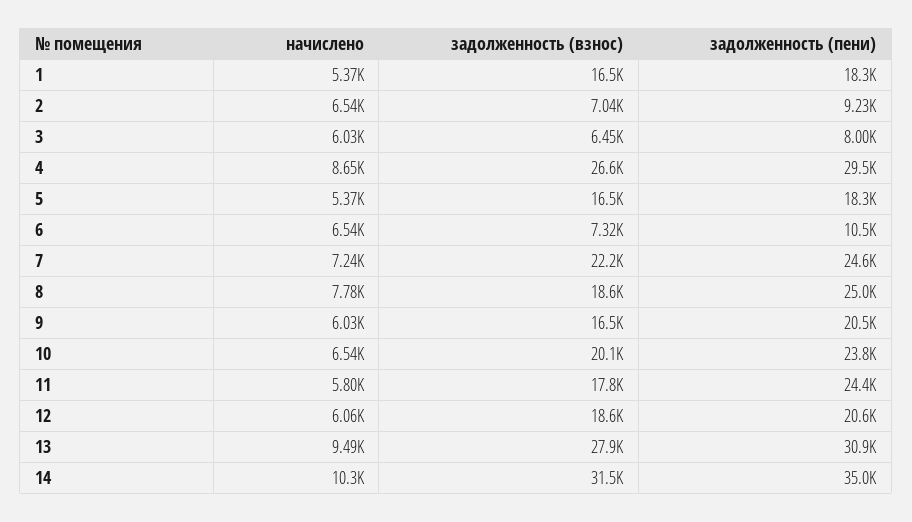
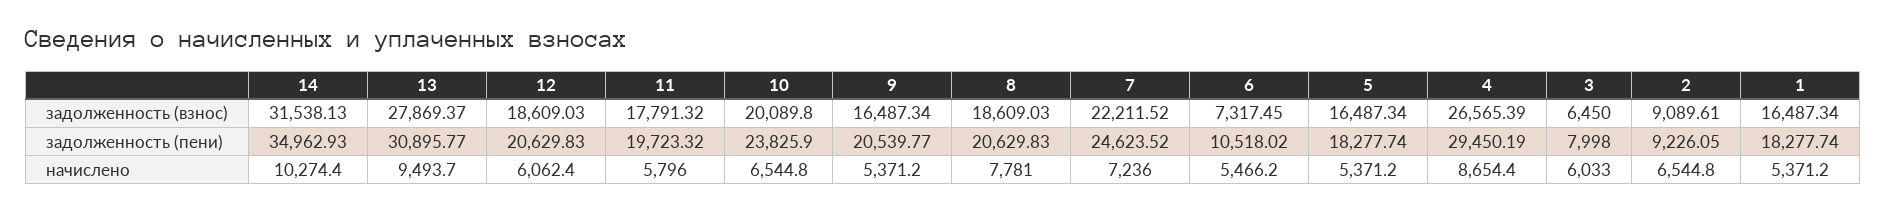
задолженность (взнос), 2: 7040 -> 9089.61
начислено, 6: 6540 -> 5466.2
задолженность (пени), 8: 25000 -> 20629.83
начислено, 9: 6030 -> 5371.2
задолженность (пени), 11: 24400 -> 19723.32

